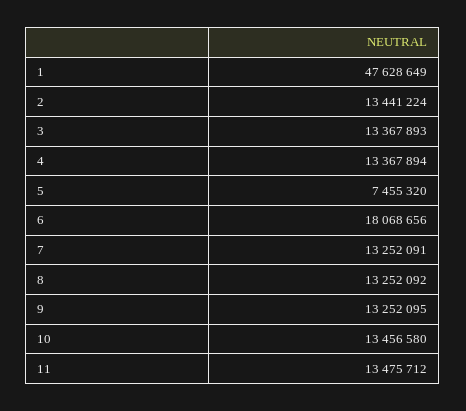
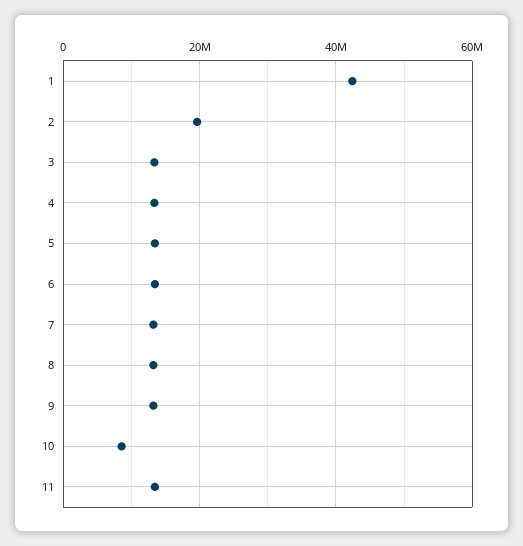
1: 47628649 -> 42000000
2: 13441224 -> 20000000
5: 7455320 -> 14000000
6: 18068656 -> 14000000
10: 13456580 -> 8000000

